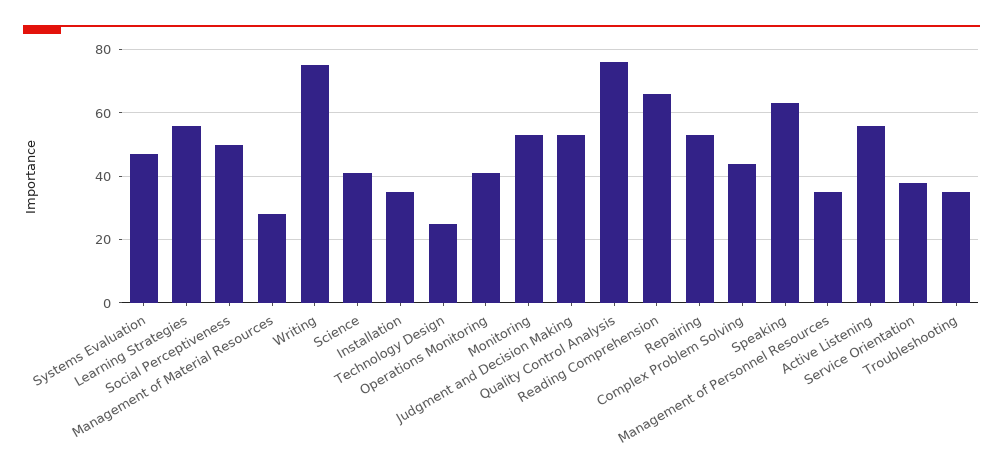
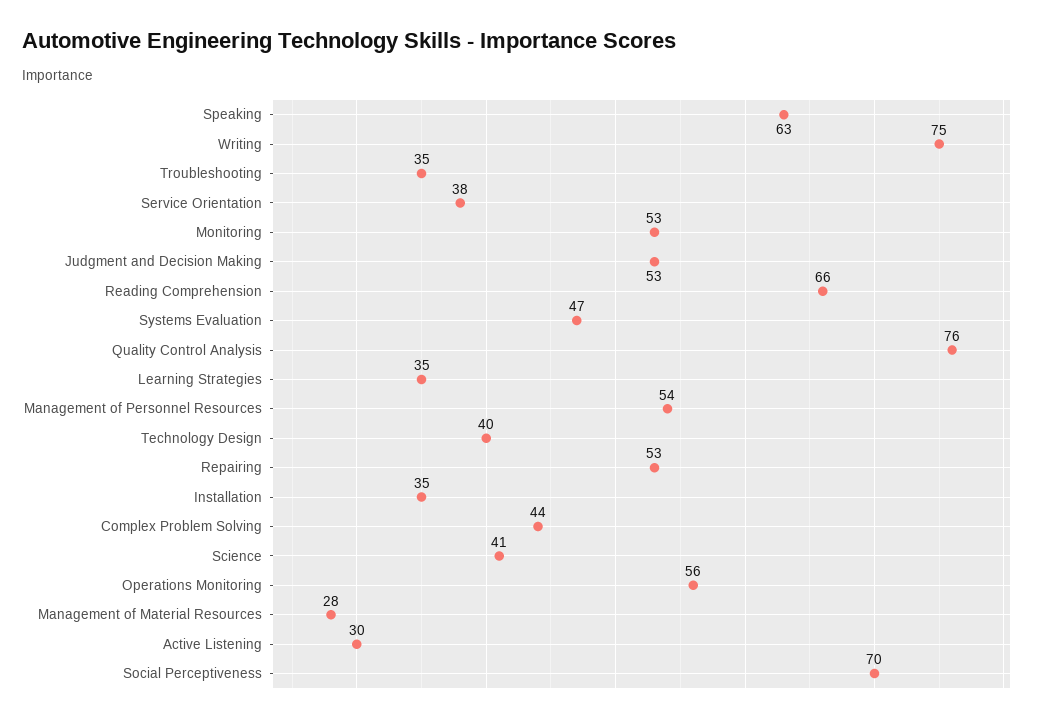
Learning Strategies: 55 -> 35
Social Perceptiveness: 50 -> 70
Technology Design: 25 -> 40
Operations Monitoring: 40 -> 56
Management of Personnel Resources: 35 -> 54
Active Listening: 55 -> 30

